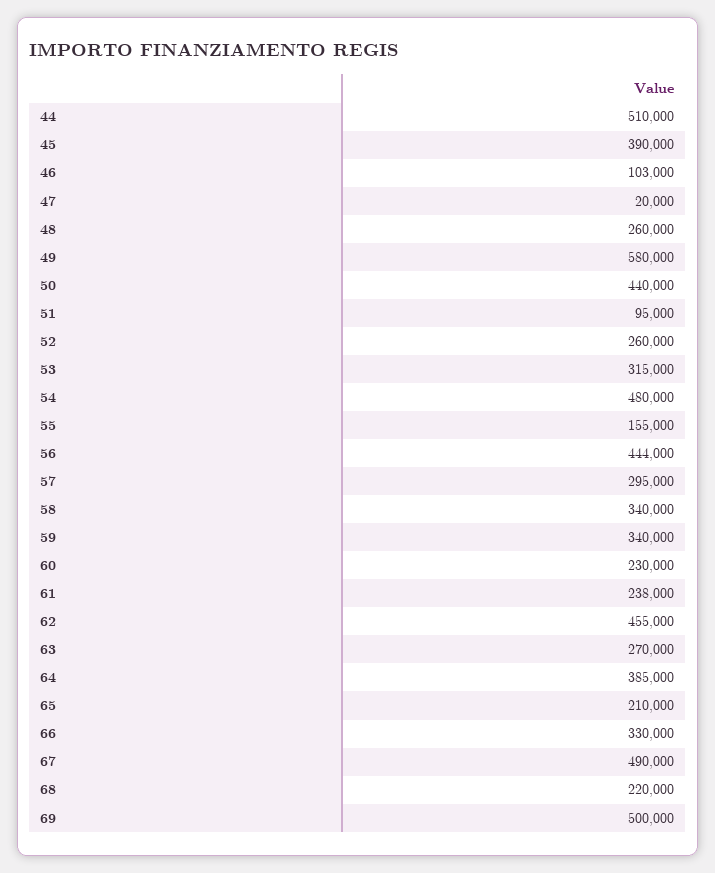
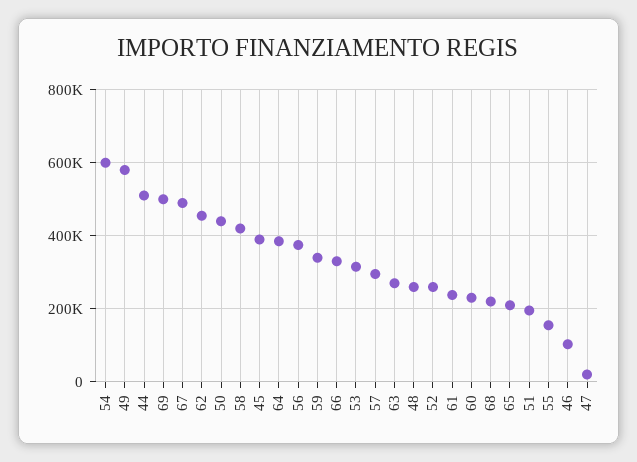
51: 95000 -> 200000
54: 480000 -> 600000
56: 444000 -> 380000
58: 340000 -> 420000

